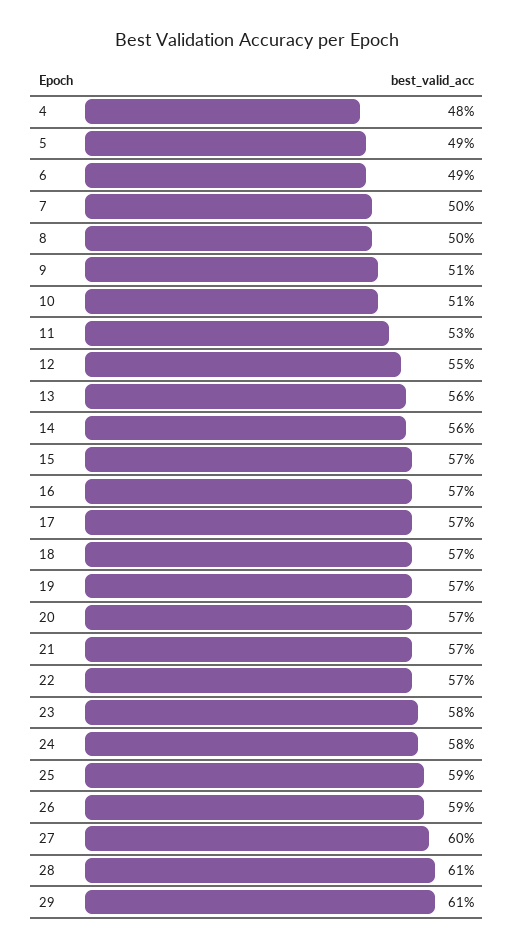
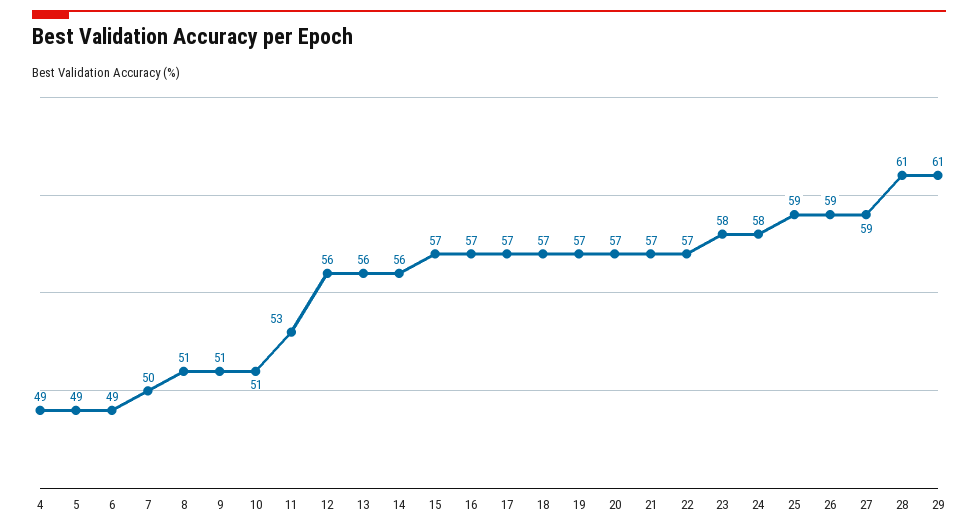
4: 48 -> 49
8: 50 -> 51
12: 55 -> 56
27: 60 -> 59

